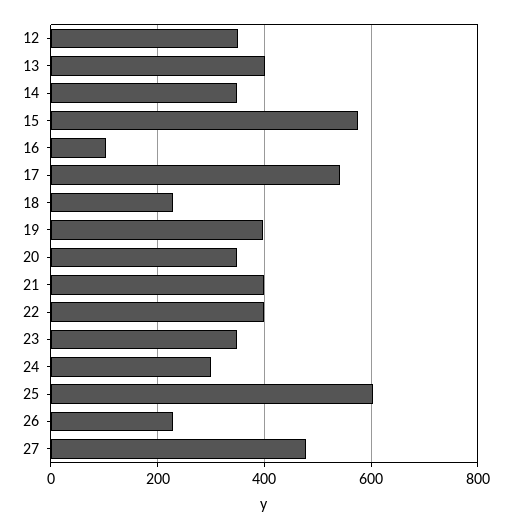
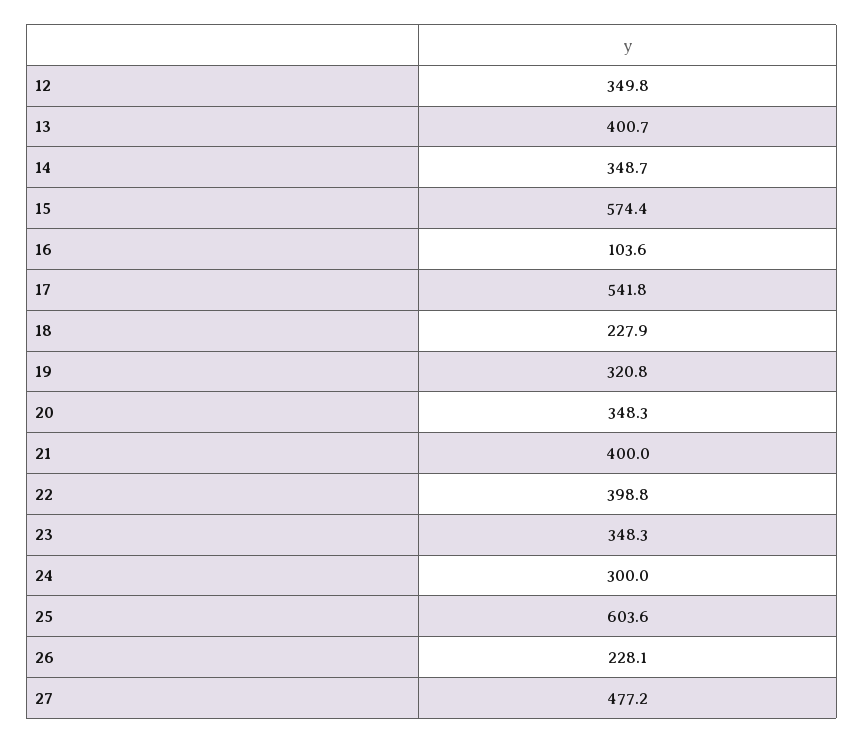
19: 400 -> 320.8

